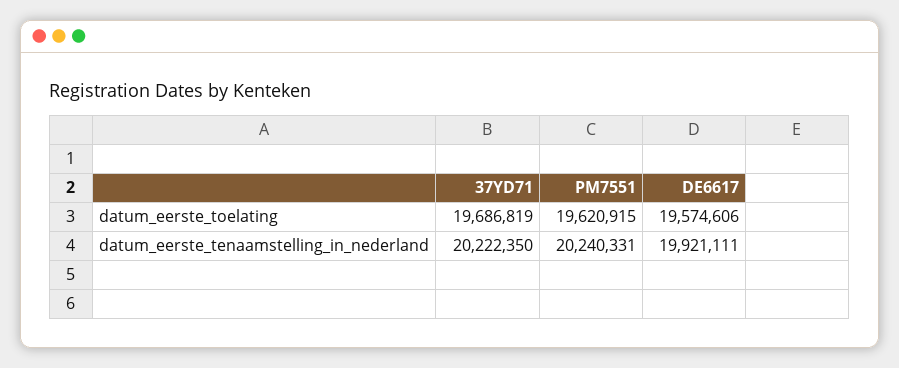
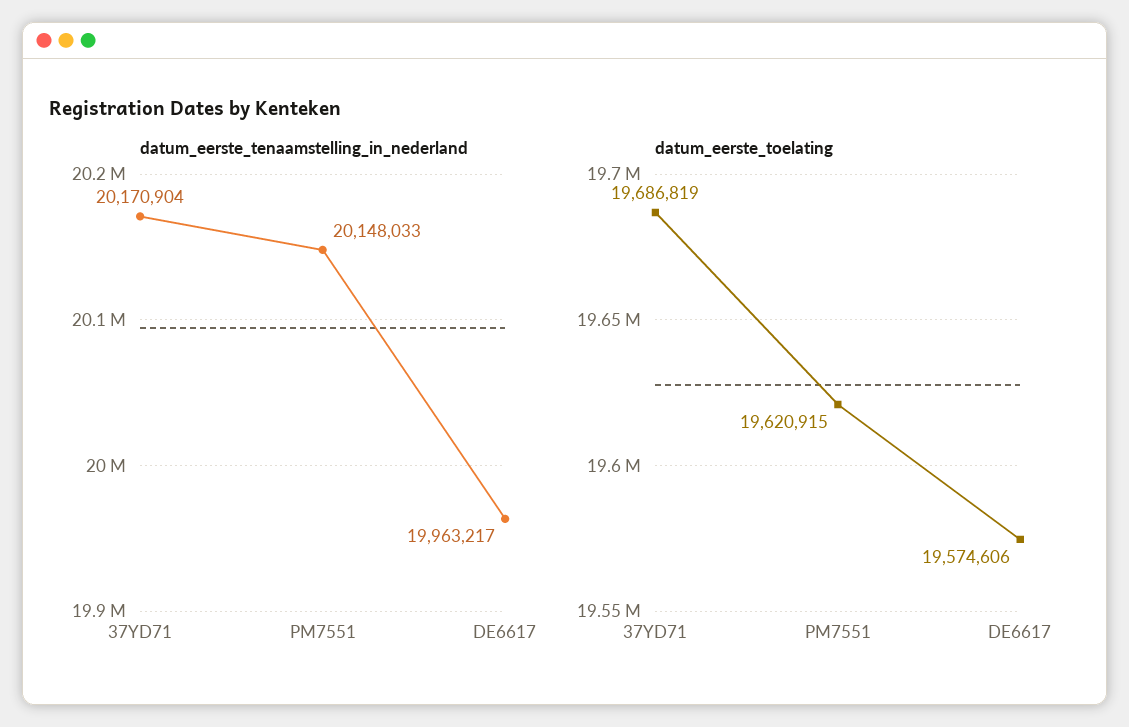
datum_eerste_tenaamstelling_in_nederland, 37YD71: 20222350 -> 20170904
datum_eerste_tenaamstelling_in_nederland, PM7551: 20240331 -> 20148033
datum_eerste_tenaamstelling_in_nederland, DE6617: 19921111 -> 19963217

